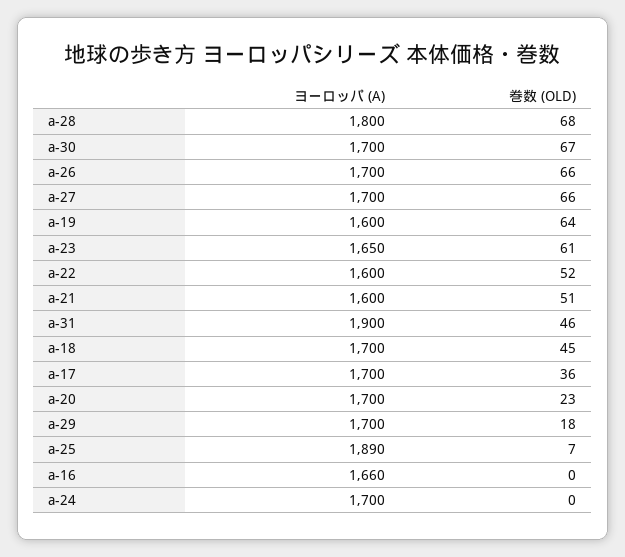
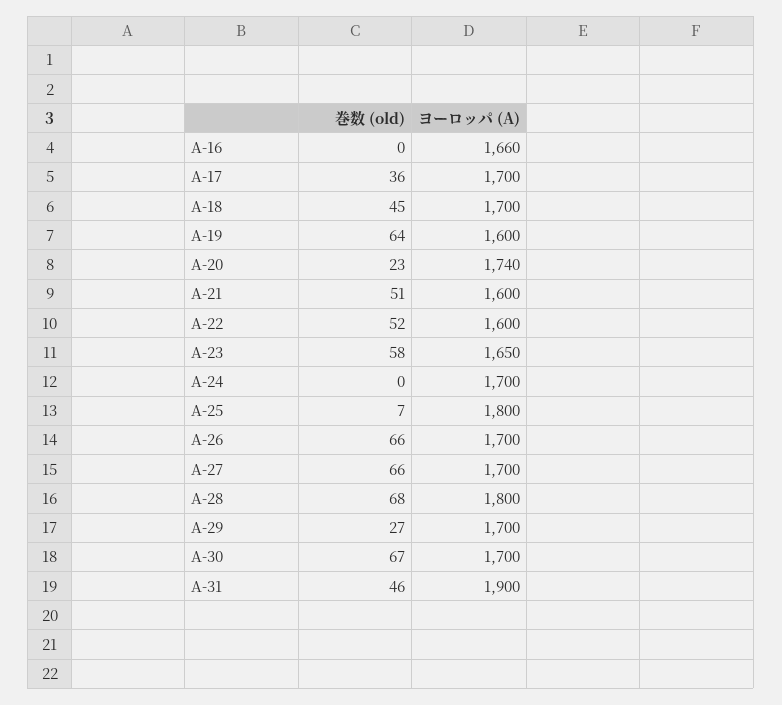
巻数 (OLD), a-23: 61 -> 58
ヨーロッパ (A), a-20: 1700 -> 1740
巻数 (OLD), a-29: 18 -> 27
ヨーロッパ (A), a-25: 1890 -> 1800

